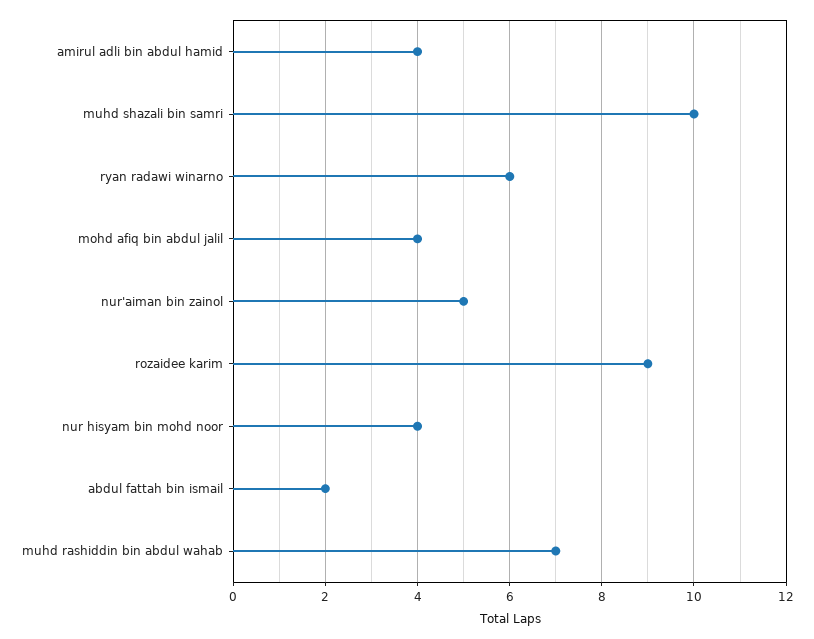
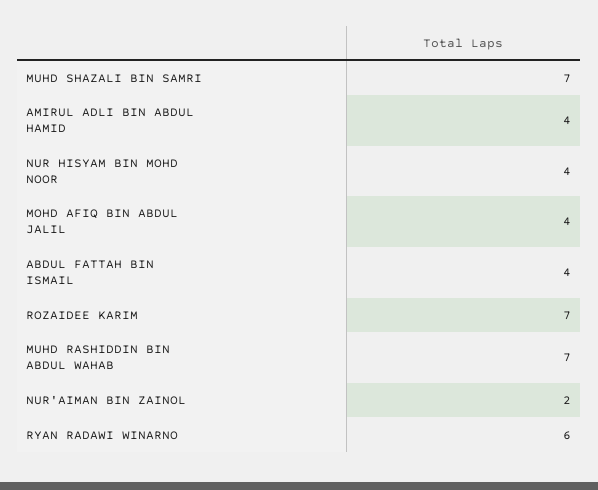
muhd shazali bin samri: 10 -> 7
nur'aiman bin zainol: 5 -> 2
rozaidee karim: 9 -> 7
abdul fattah bin ismail: 2 -> 4

